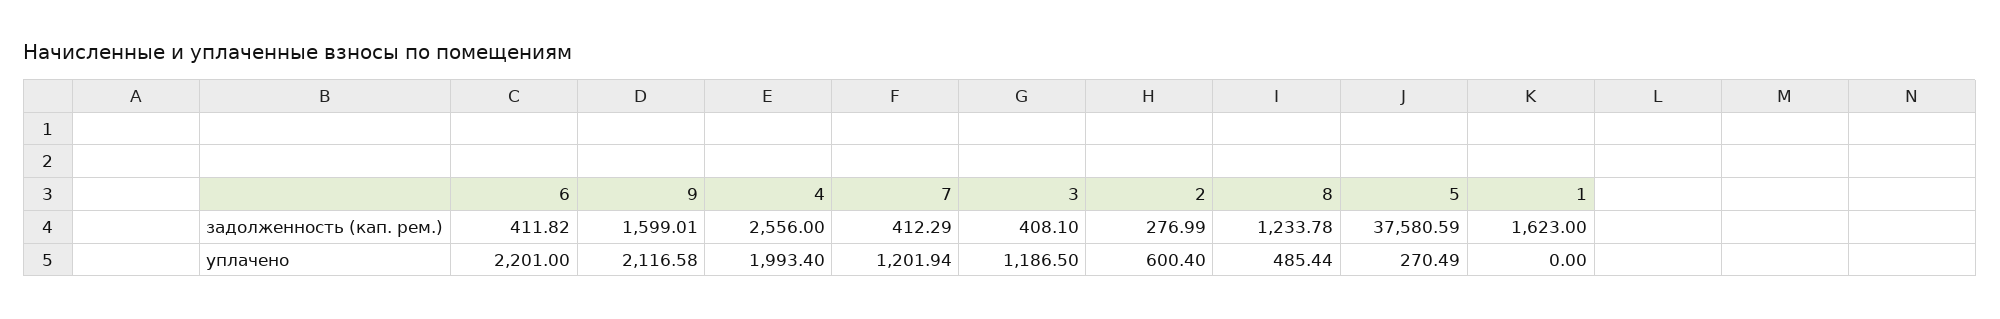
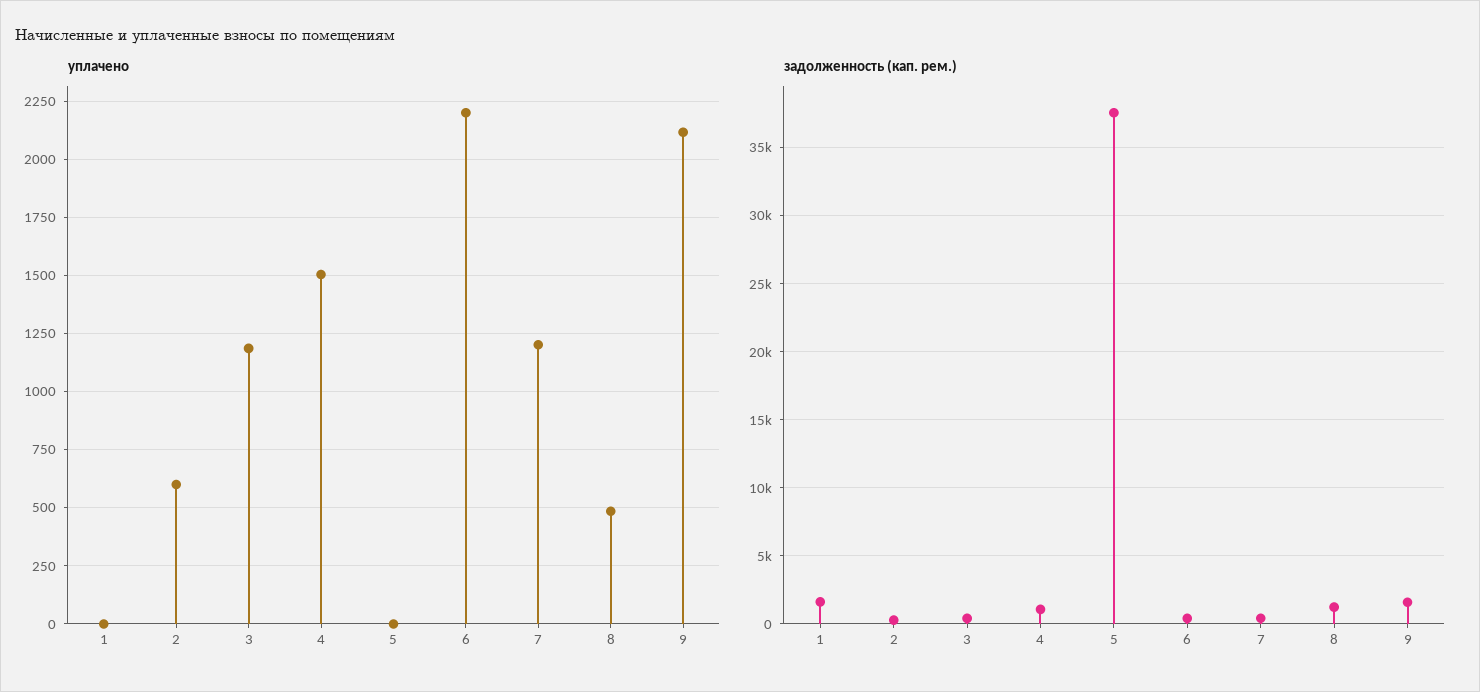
задолженность (кап. рем.), 4: 2556 -> 1000
уплачено, 4: 1993.4 -> 1500
уплачено, 5: 270.49 -> 0

